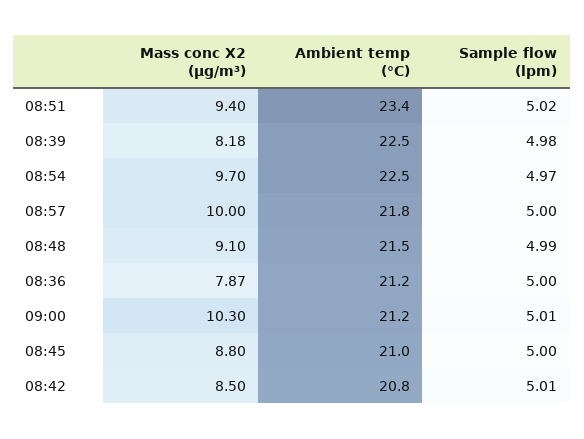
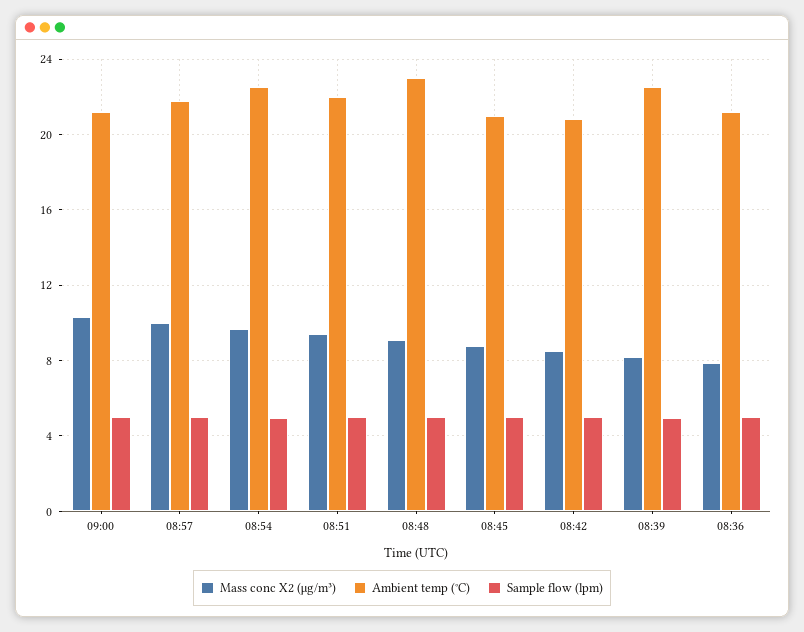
Ambient temp (°C), 08:51: 23.4 -> 22
Ambient temp (°C), 08:48: 21.5 -> 23

